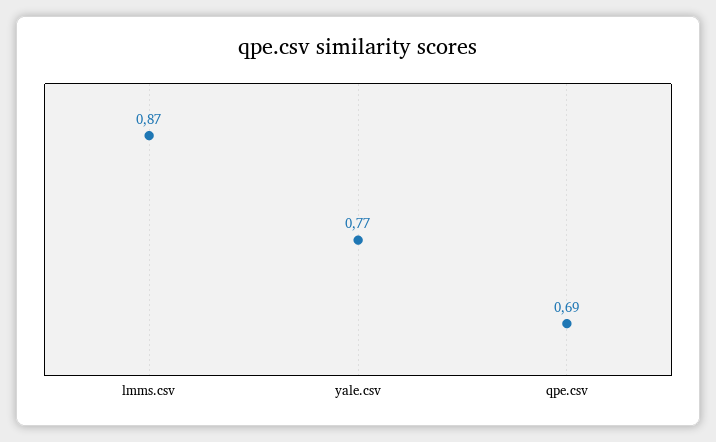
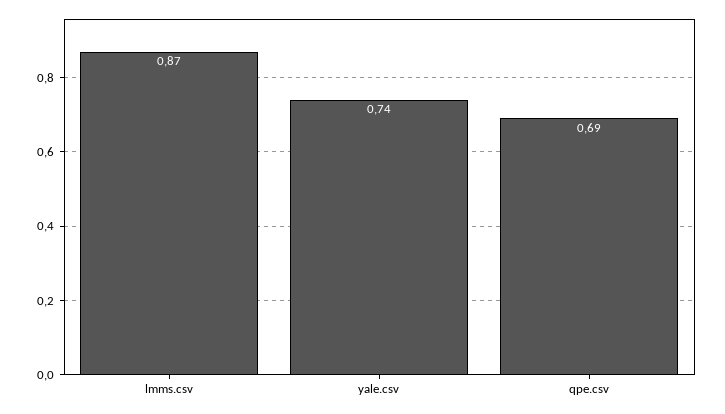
yale.csv: 0.77 -> 0.74

